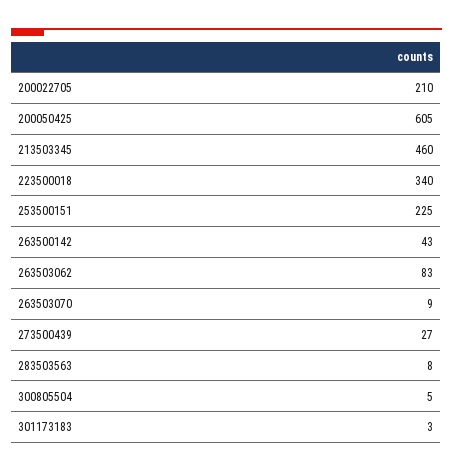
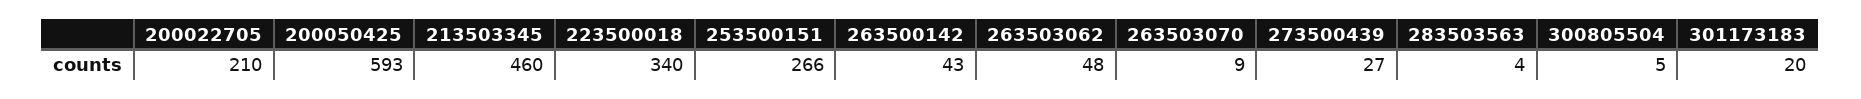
200050425: 605 -> 593
253500151: 225 -> 266
263503062: 83 -> 48
283503563: 8 -> 4
301173183: 3 -> 20

